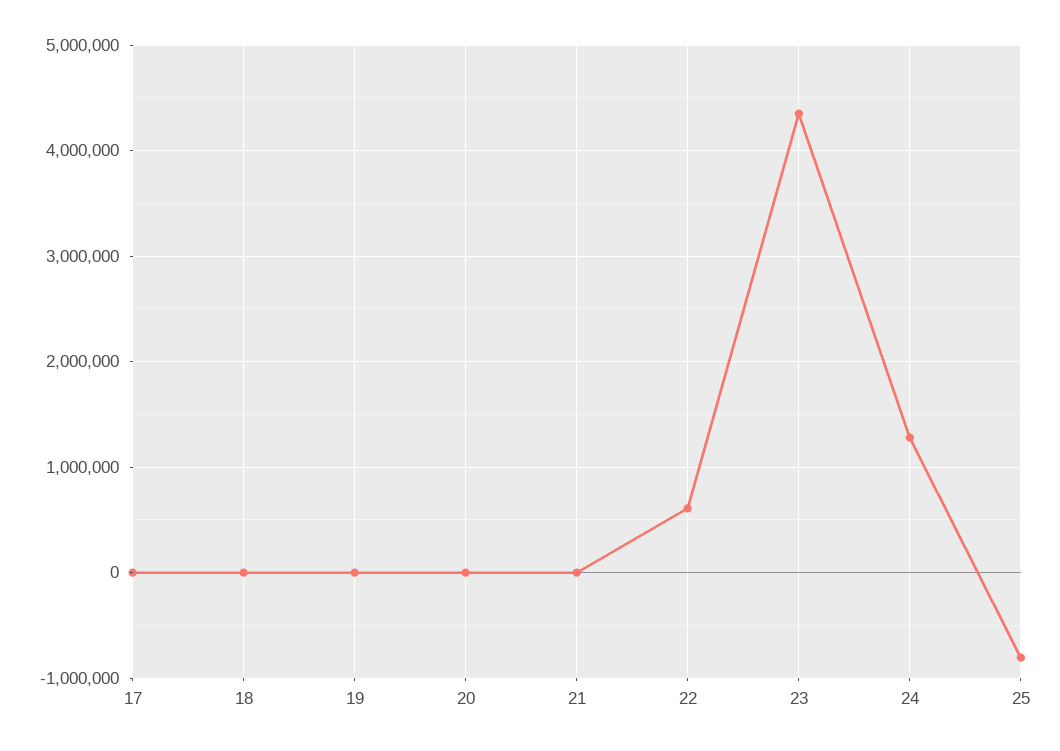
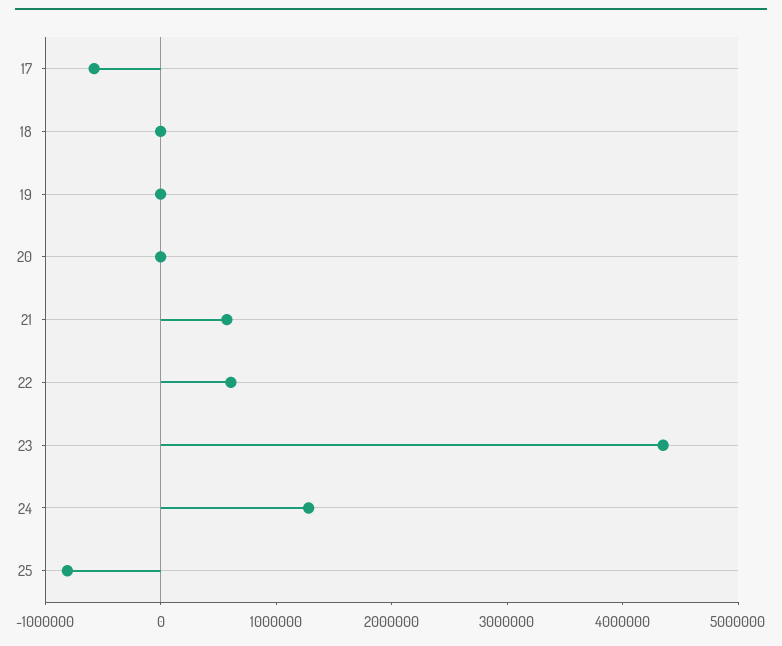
17: 0 -> -600000
21: 0 -> 600000

